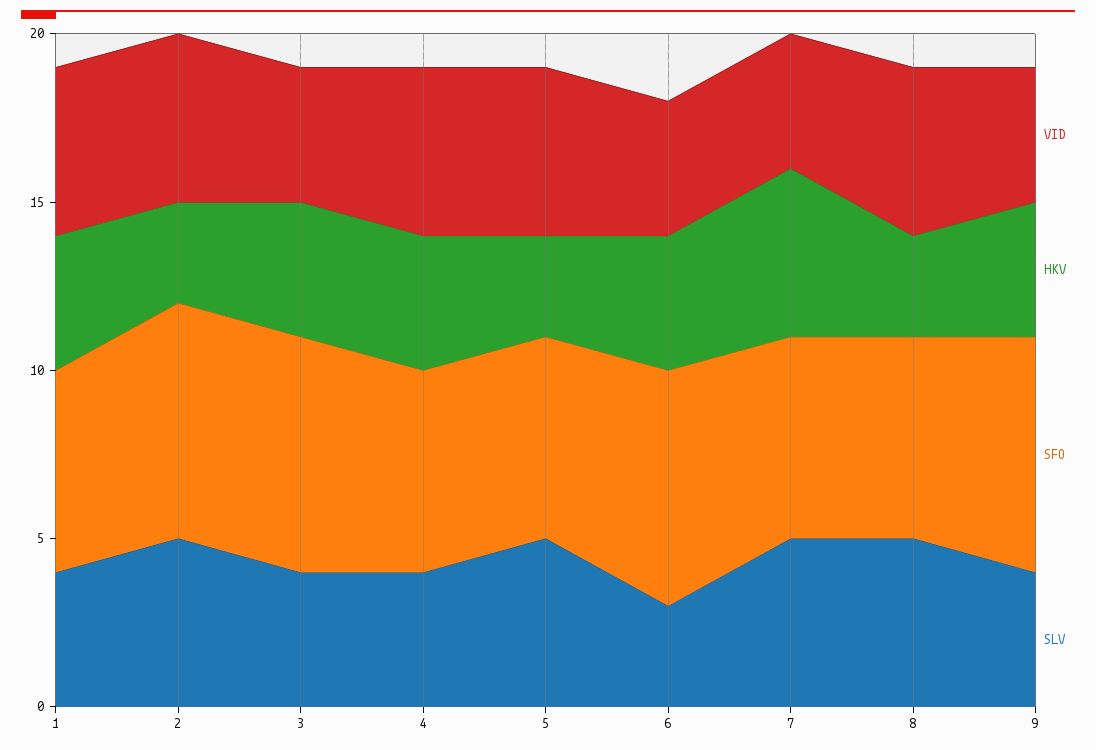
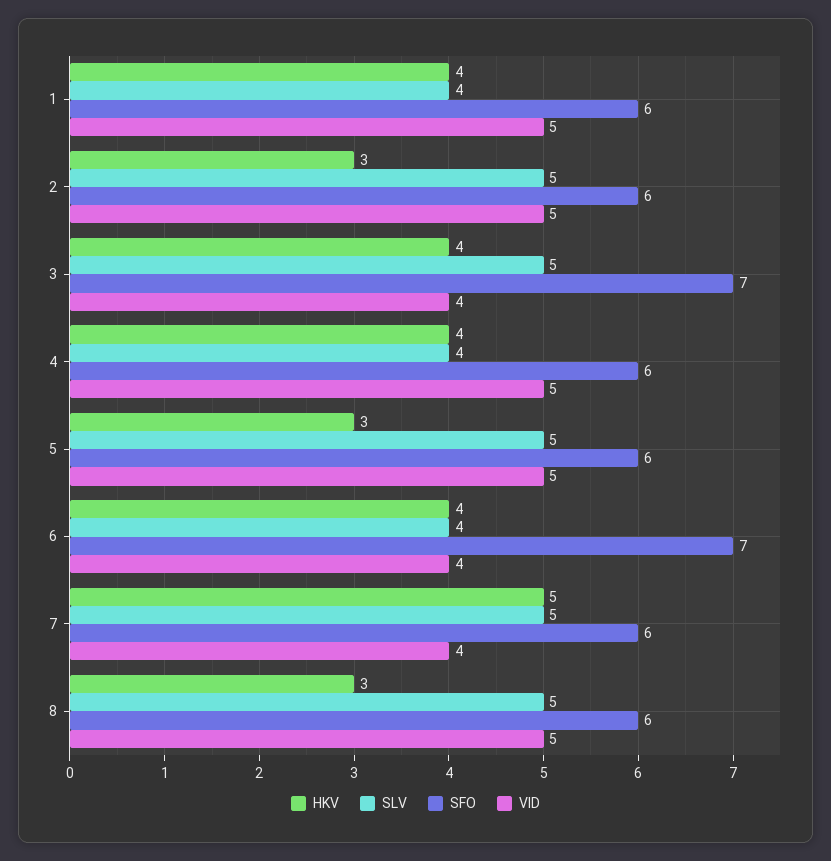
SFO, 2: 7 -> 6
SLV, 3: 4 -> 5
SLV, 6: 3 -> 4
VID, 9: 4 -> none
HKV, 9: 4 -> none
SFO, 9: 7 -> none
SLV, 9: 4 -> none

